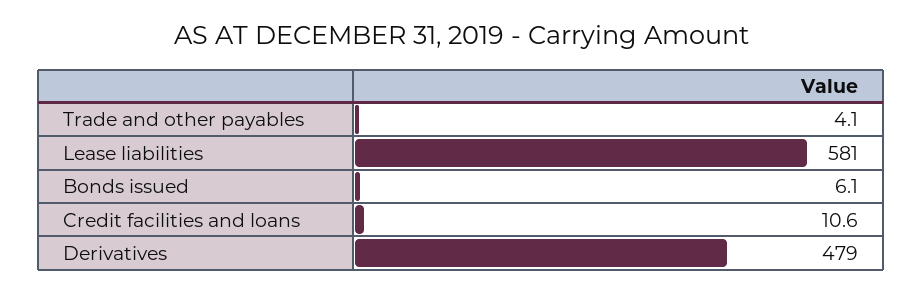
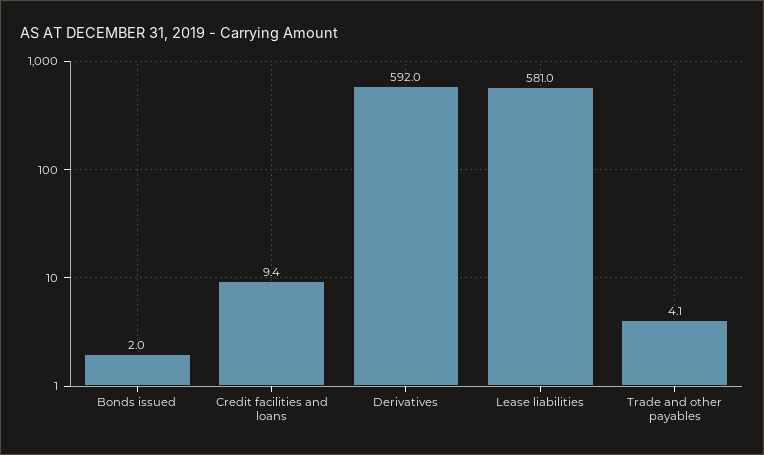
Bonds issued: 6.1 -> 2
Credit facilities and loans: 10.6 -> 9.4
Derivatives: 479 -> 592

